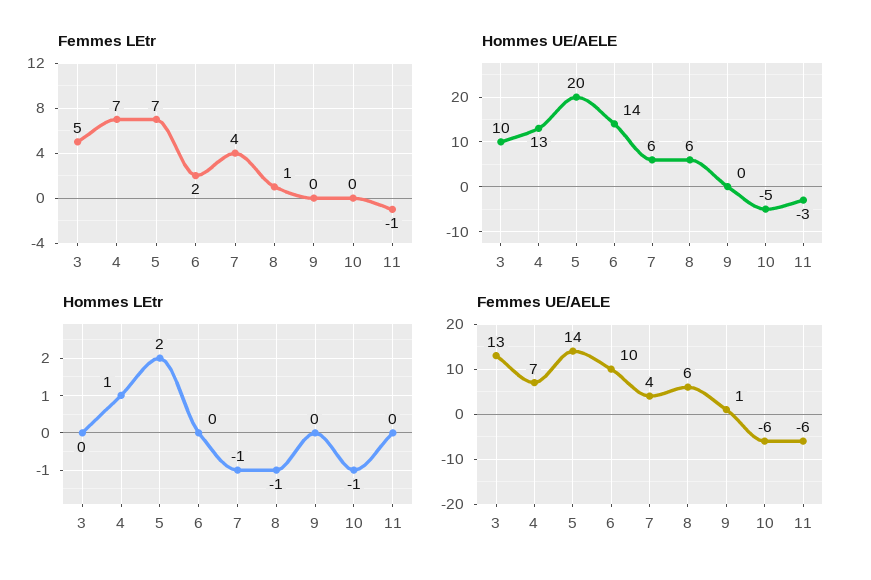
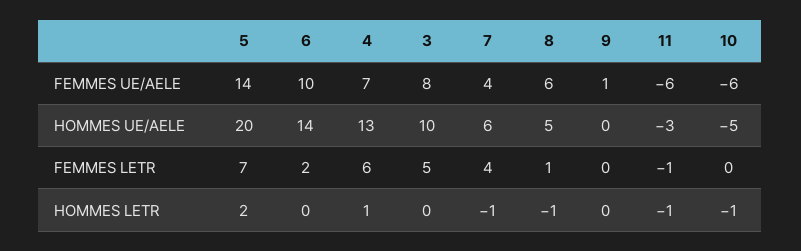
Femmes LEtr, 4: 7 -> 6
Hommes UE/AELE, 8: 6 -> 5
Hommes LEtr, 11: 0 -> -1
Femmes UE/AELE, 3: 13 -> 8

